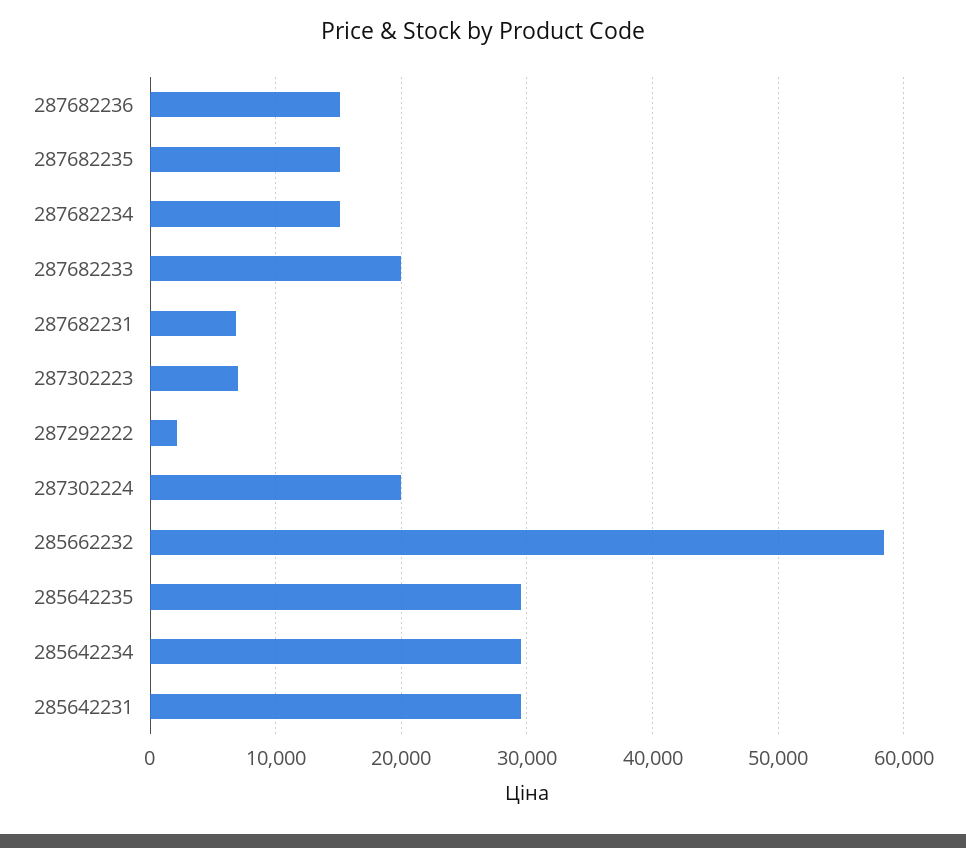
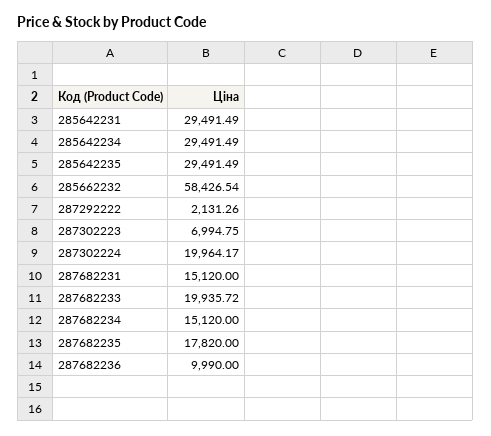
287682236: 15000 -> 9990
287682235: 15000 -> 17820
287682231: 7000 -> 15120

